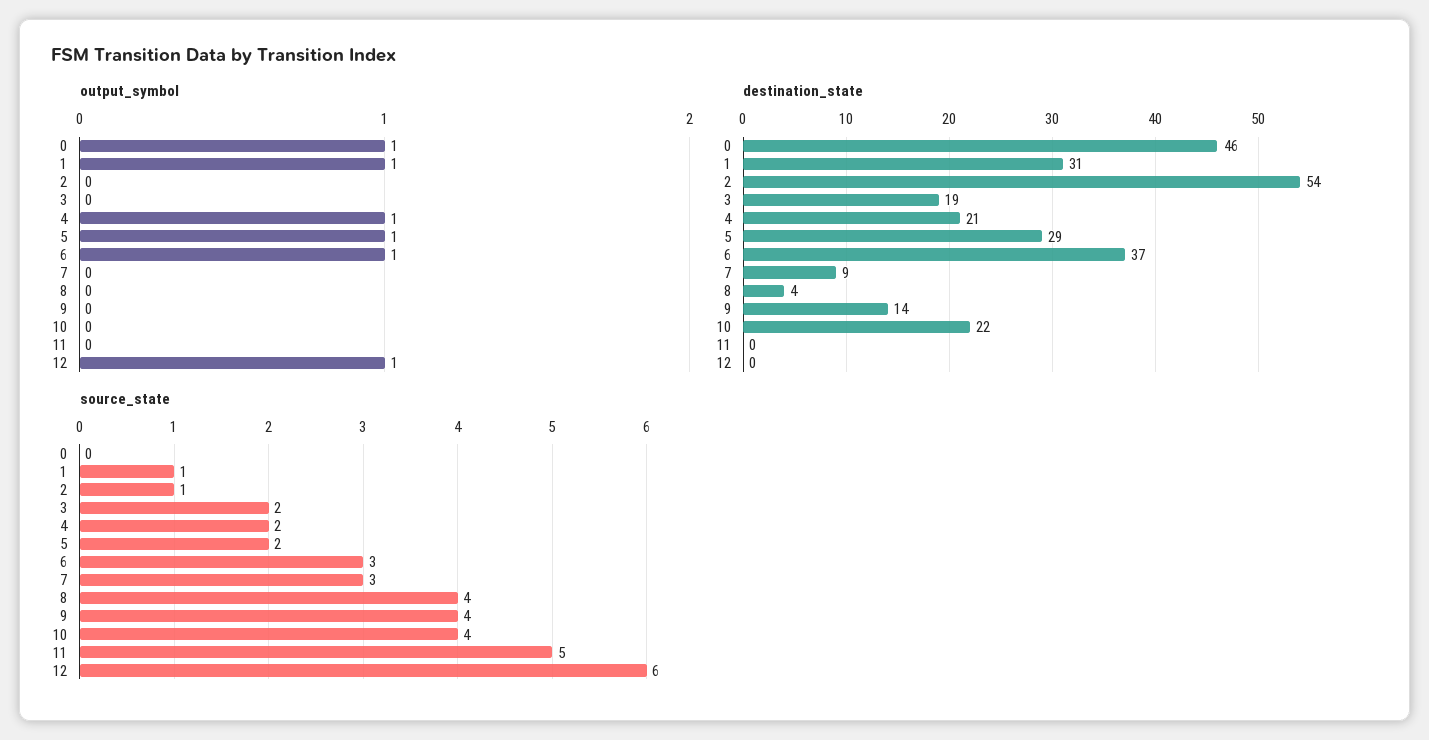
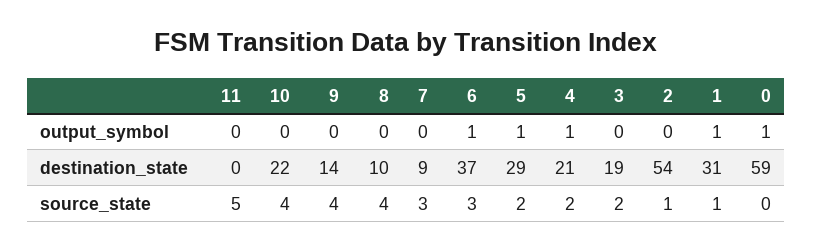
output_symbol, 12: 1 -> none
destination_state, 0: 46 -> 59
destination_state, 8: 4 -> 10
destination_state, 12: 0 -> none
source_state, 12: 6 -> none

